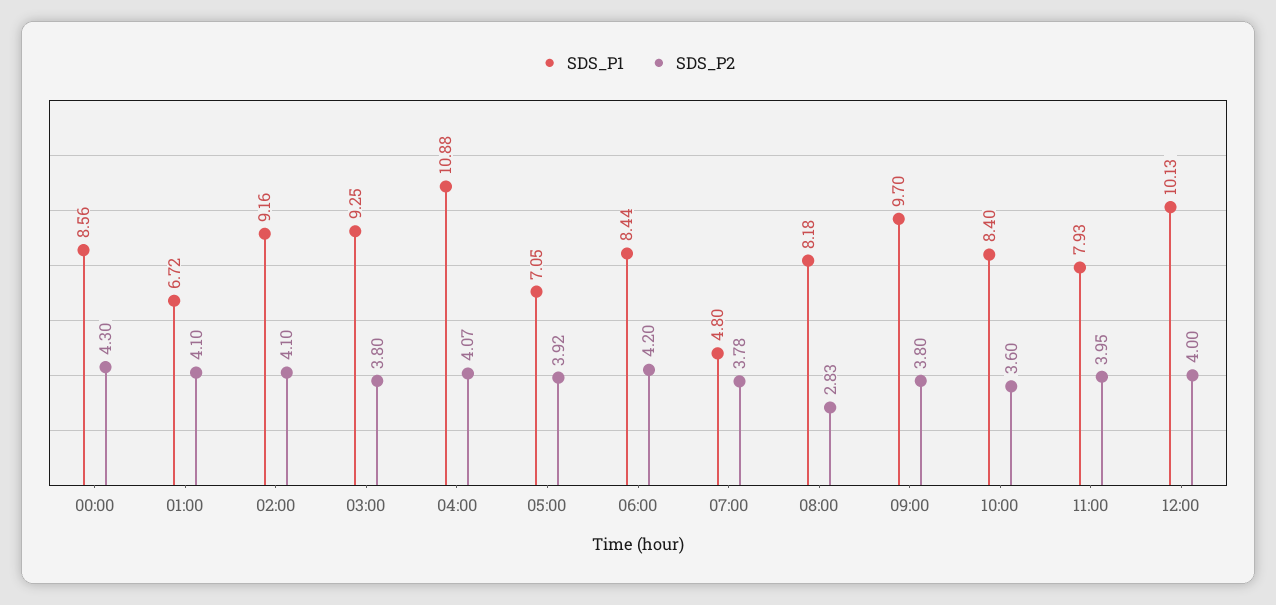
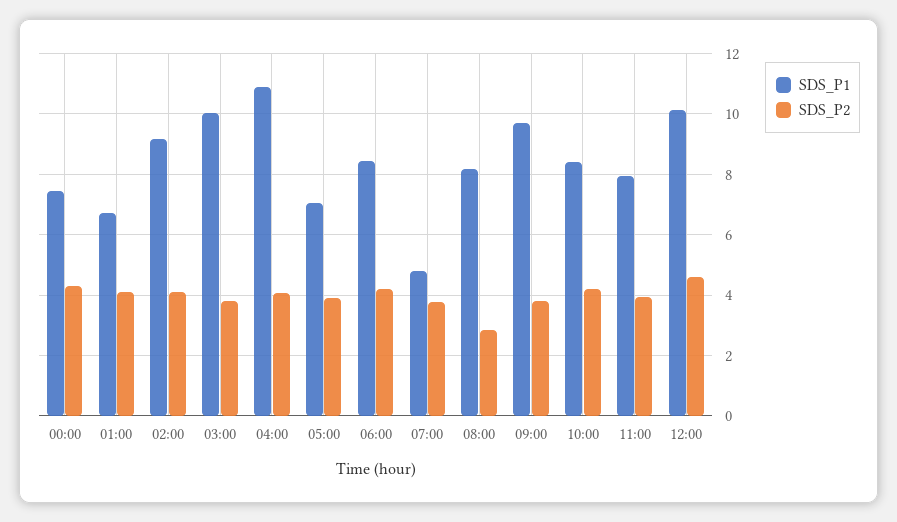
SDS_P1, 00:00: 8.56 -> 7.4
SDS_P1, 03:00: 9.25 -> 10
SDS_P2, 10:00: 3.6 -> 4.2
SDS_P2, 12:00: 4 -> 4.6

